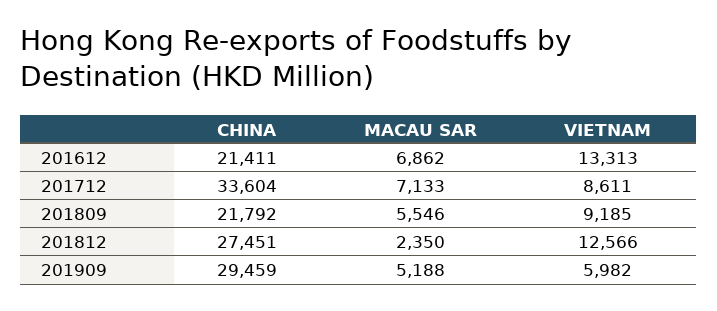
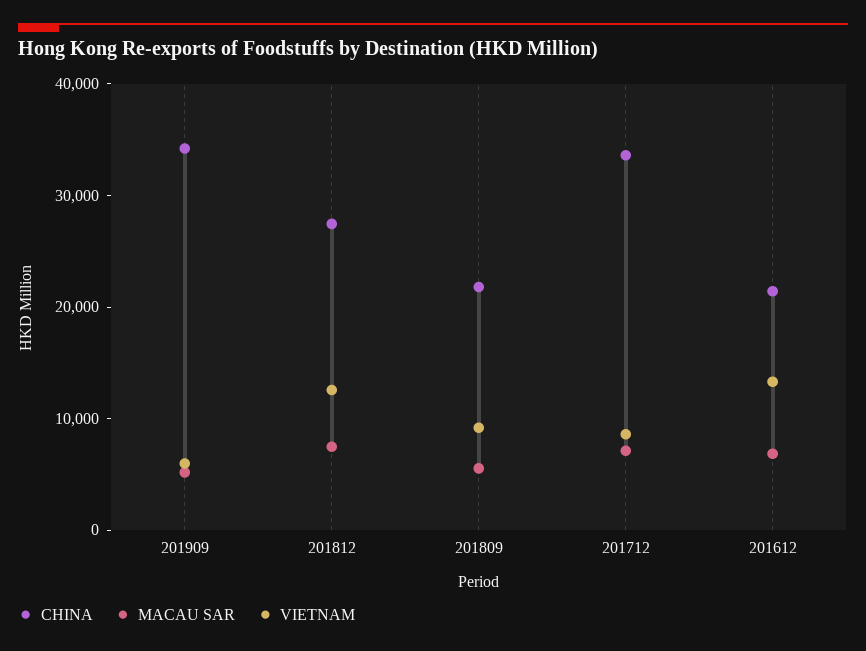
MACAU SAR, 201812: 2350 -> 8000
CHINA, 201909: 29459 -> 34000

